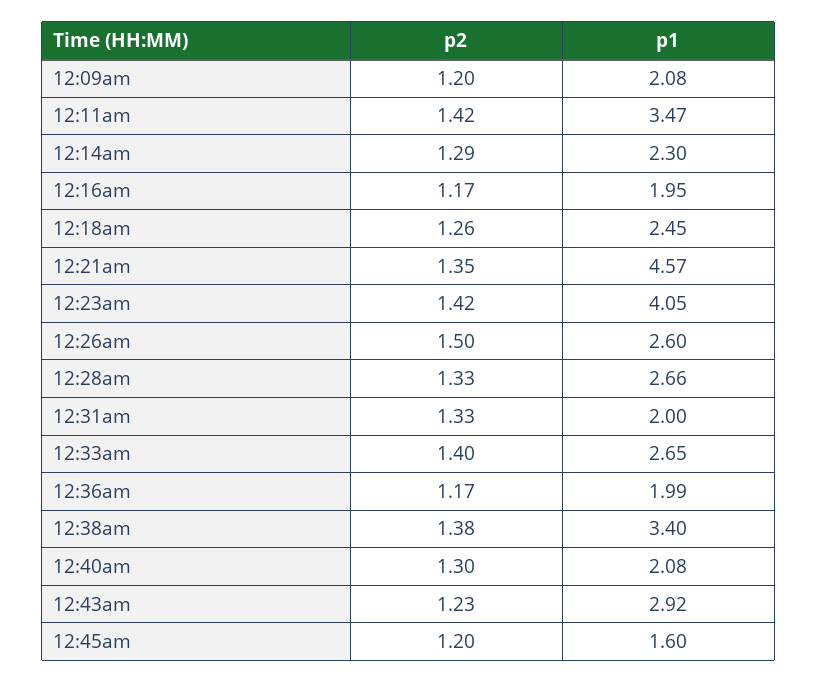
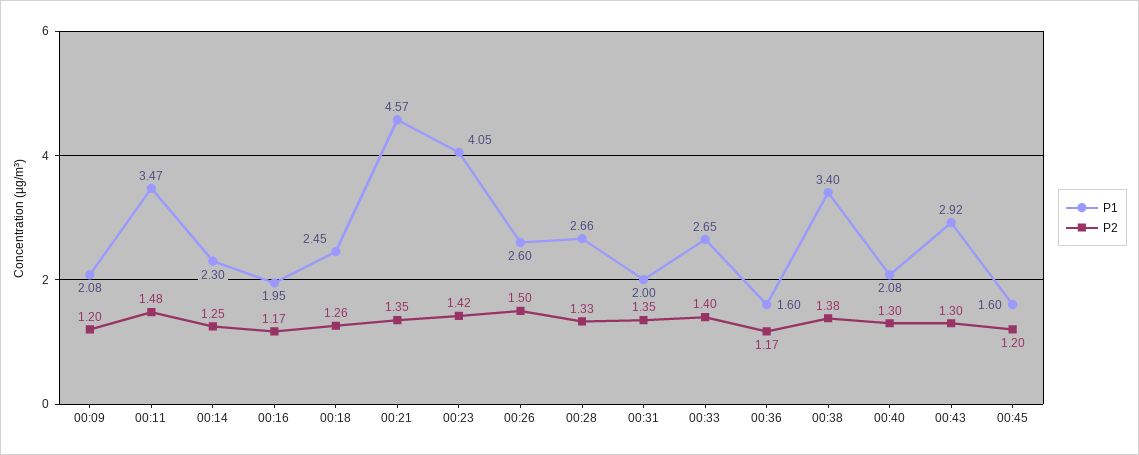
p2, 12:11am: 1.42 -> 1.48
p2, 12:14am: 1.29 -> 1.25
p2, 12:31am: 1.33 -> 1.35
p1, 12:36am: 1.99 -> 1.6
p2, 12:43am: 1.23 -> 1.3

